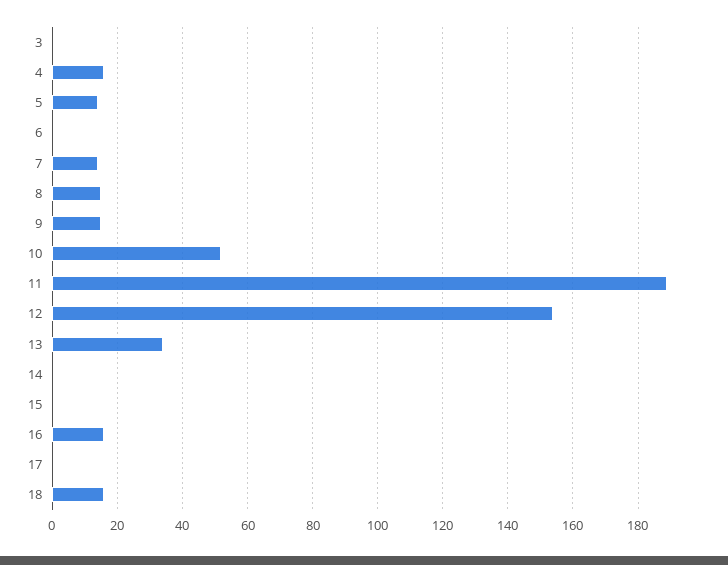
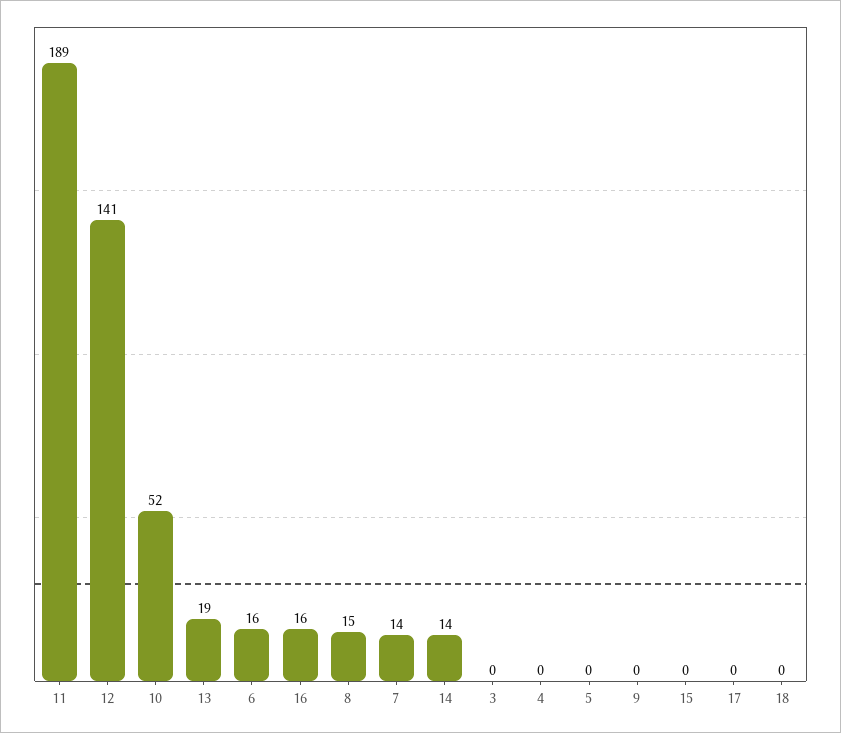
4: 15 -> 0
5: 15 -> 0
6: 0 -> 16
9: 15 -> 0
12: 155 -> 141
13: 35 -> 19
14: 0 -> 14
18: 15 -> 0

